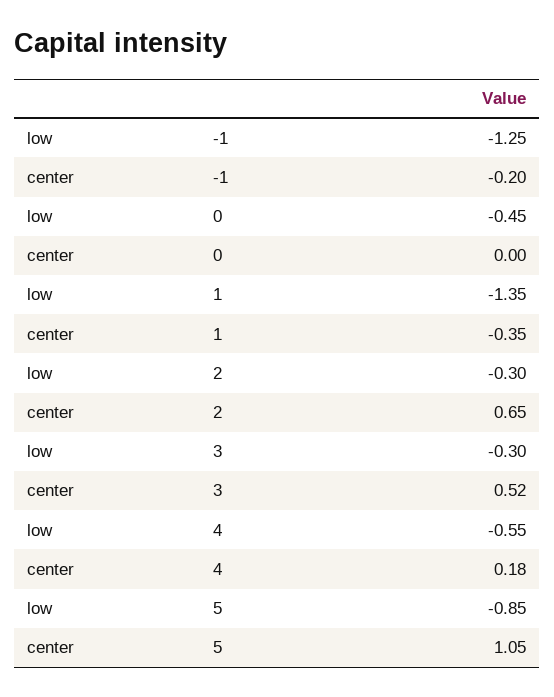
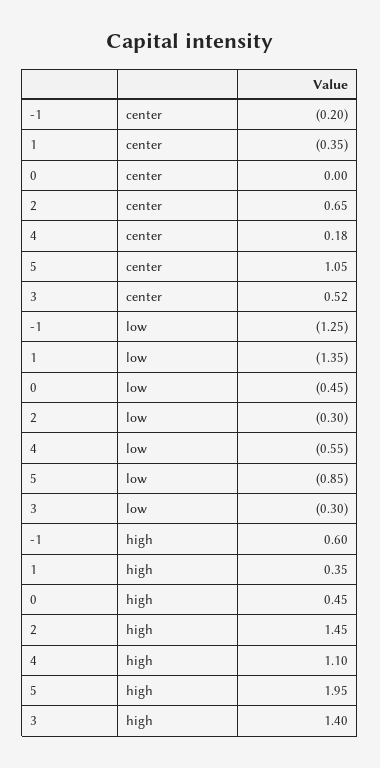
high, -1: none -> 0.6
high, 1: none -> 0.35
high, 0: none -> 0.45
high, 2: none -> 1.45
high, 4: none -> 1.1
high, 5: none -> 1.95
high, 3: none -> 1.4

